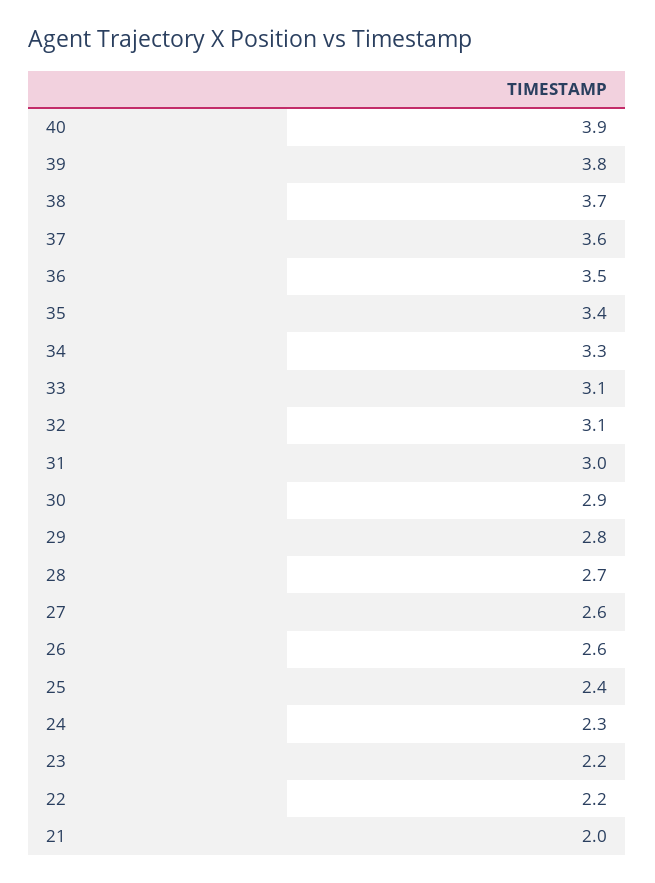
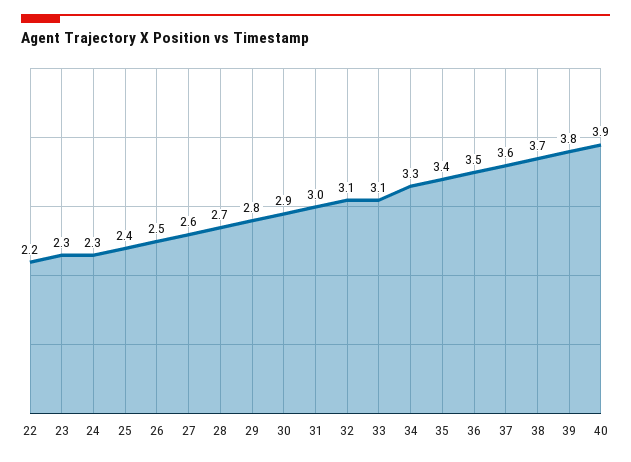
26: 2.6 -> 2.5
23: 2.2 -> 2.3
21: 2 -> none

